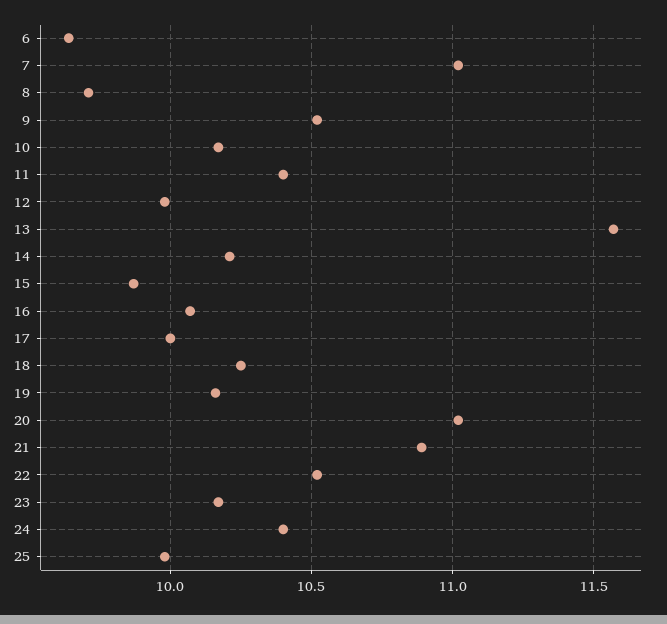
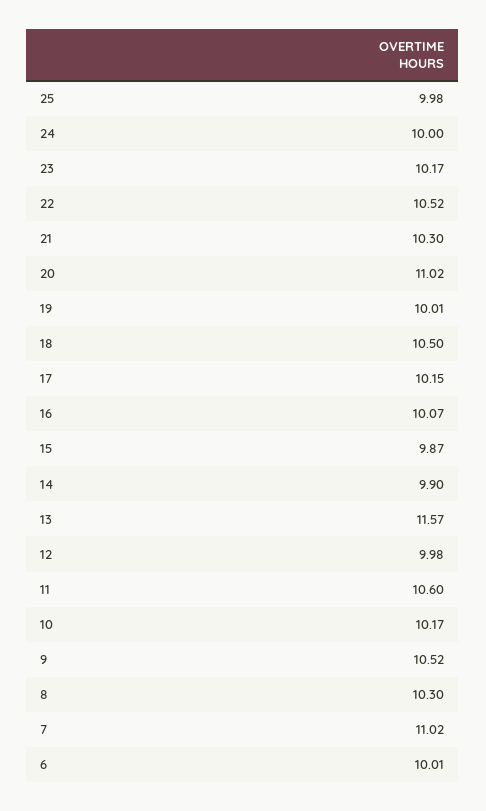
6: 9.65 -> 10.01
8: 9.7 -> 10.3
11: 10.4 -> 10.6
14: 10.2 -> 9.9
17: 10 -> 10.15
18: 10.25 -> 10.5
19: 10.15 -> 10.01
21: 10.9 -> 10.3
24: 10.4 -> 10

